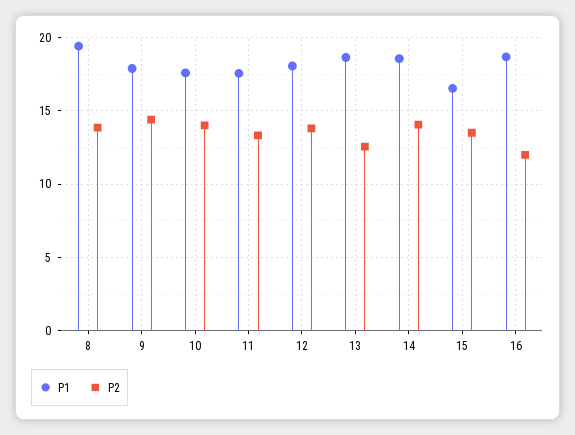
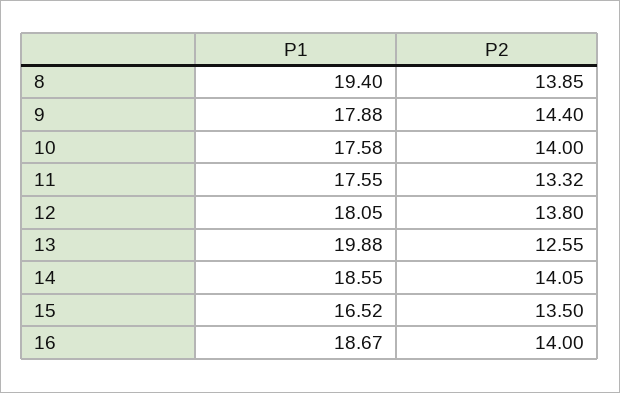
P1, 13: 18.5 -> 19.88
P2, 16: 12 -> 14

